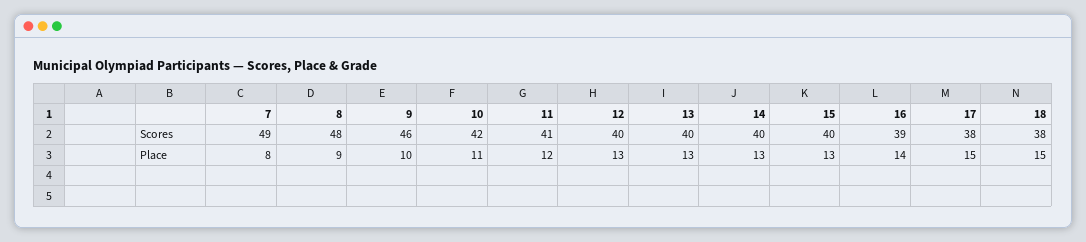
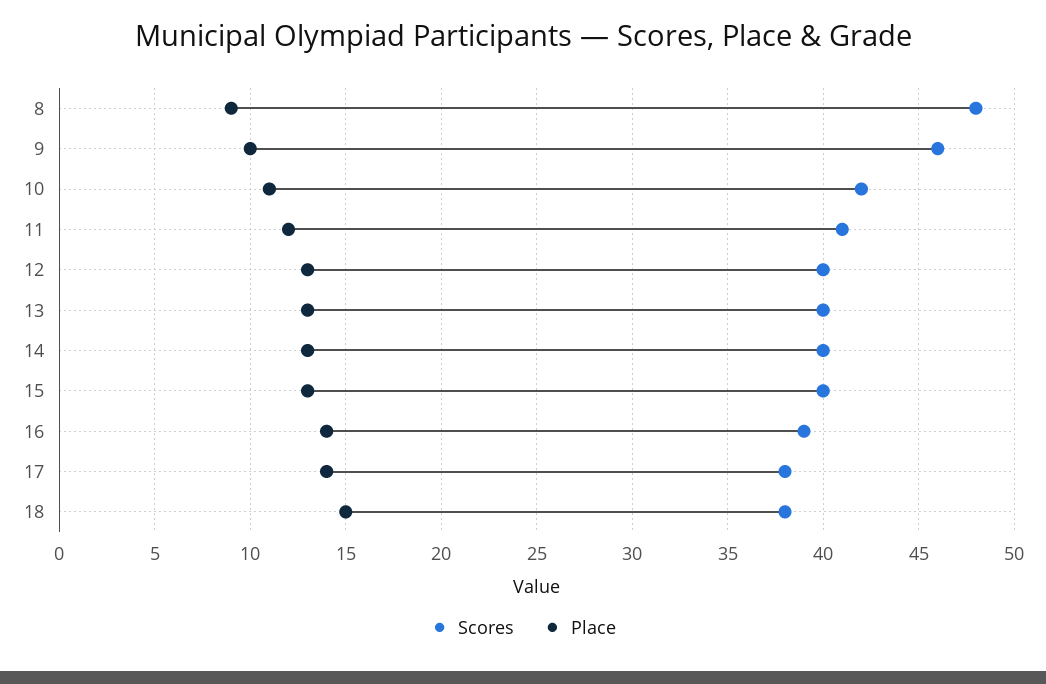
Scores, 7: 49 -> none
Place, 7: 8 -> none
Place, 17: 15 -> 14

